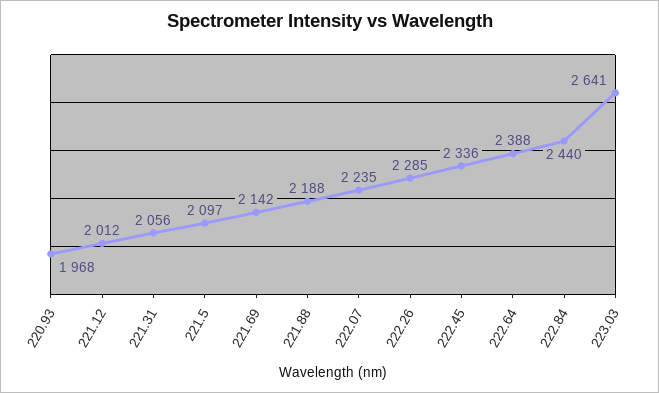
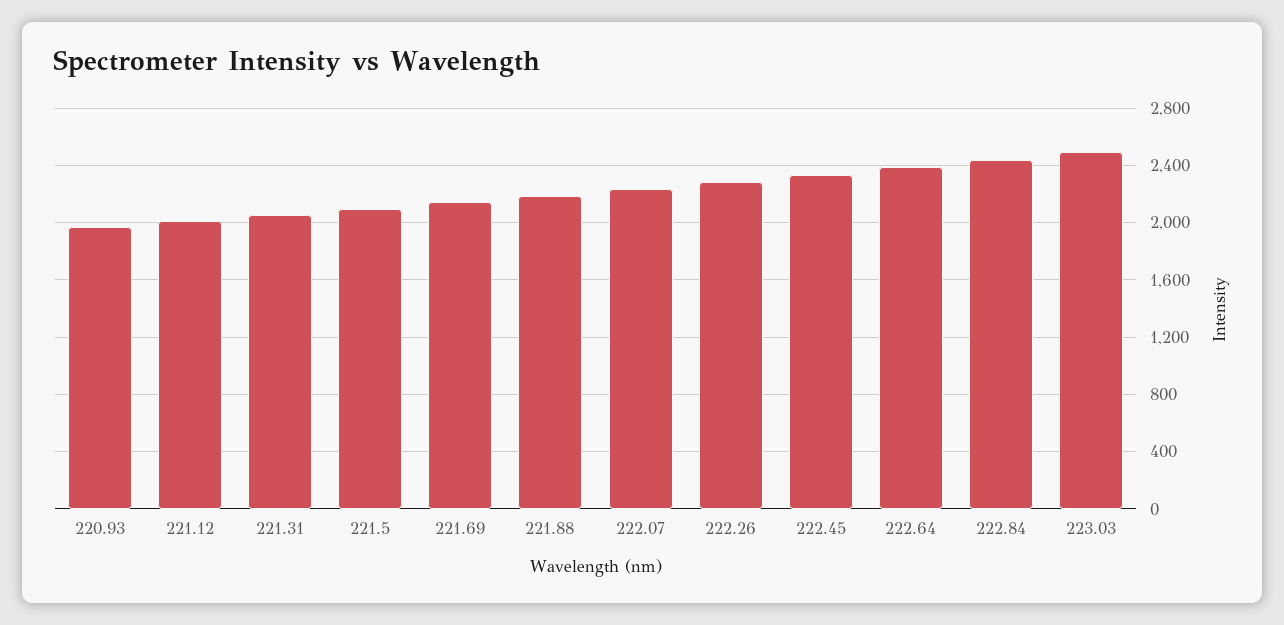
223.03: 2641 -> 2500

